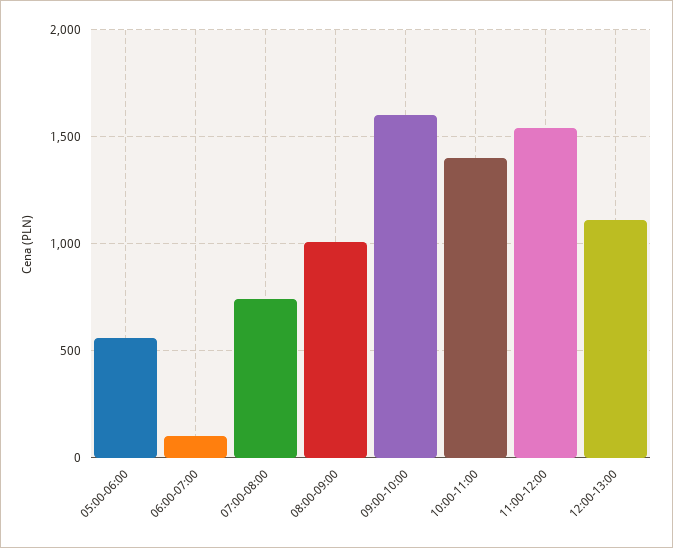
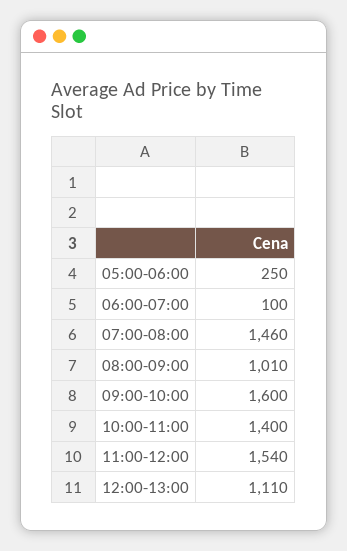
05:00-06:00: 550 -> 250
07:00-08:00: 750 -> 1460

